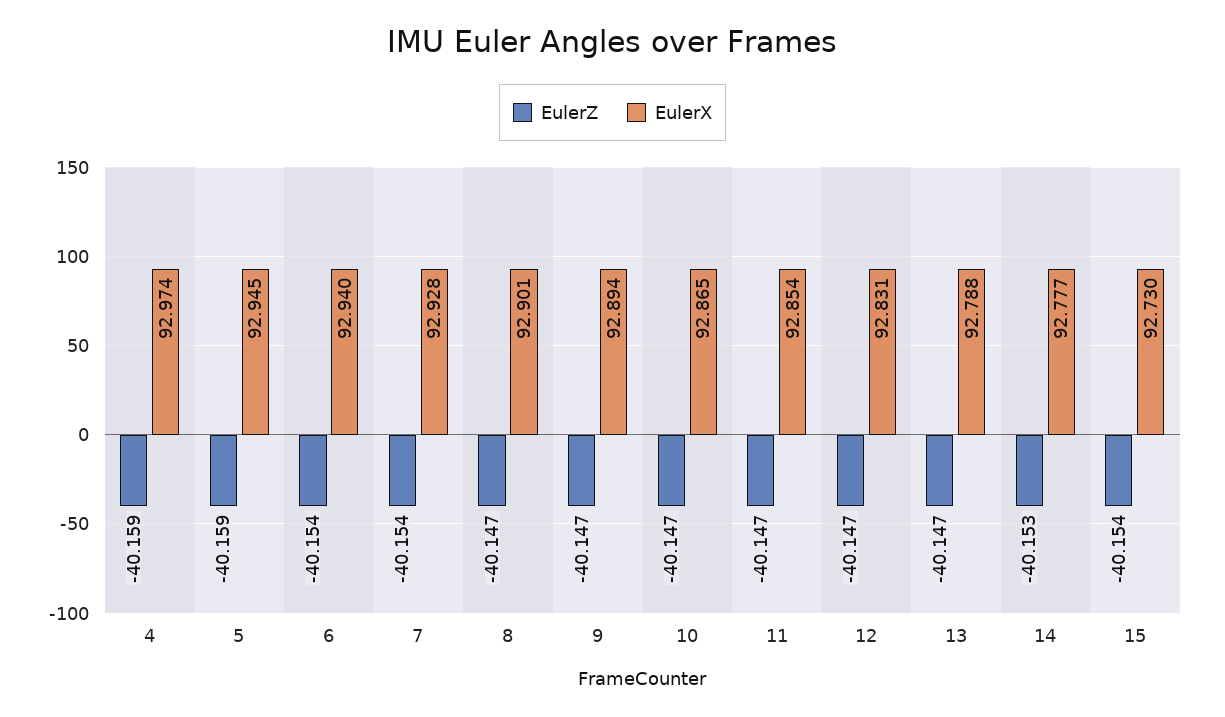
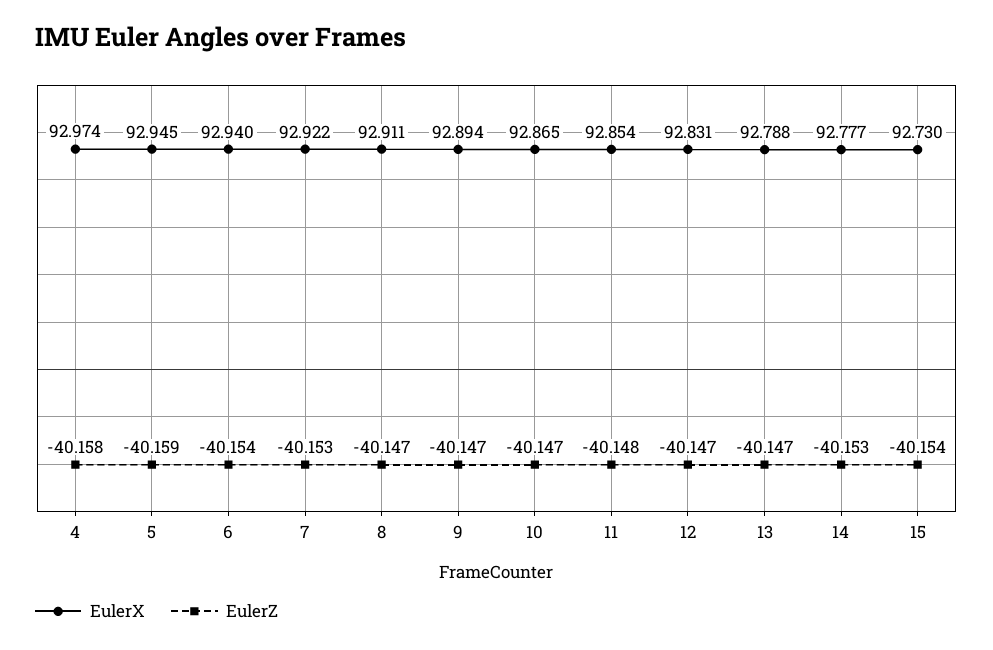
EulerZ, 4: -40.159 -> -40.158
EulerZ, 7: -40.154 -> -40.153
EulerX, 7: 92.928 -> 92.922
EulerX, 8: 92.901 -> 92.911
EulerZ, 11: -40.147 -> -40.148

